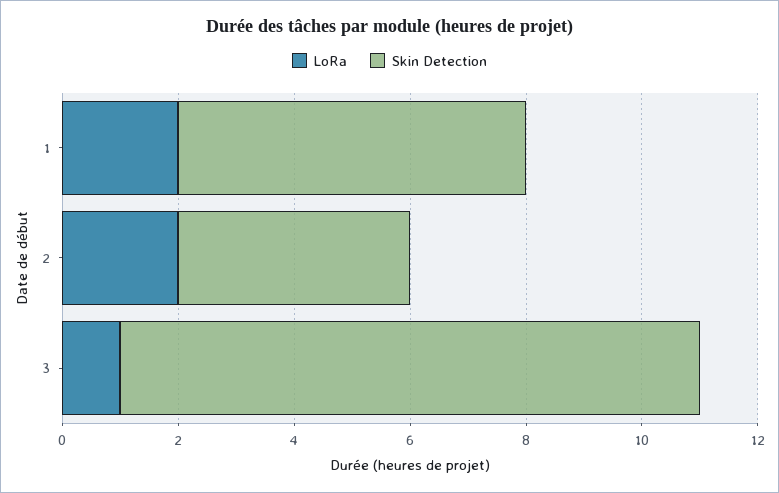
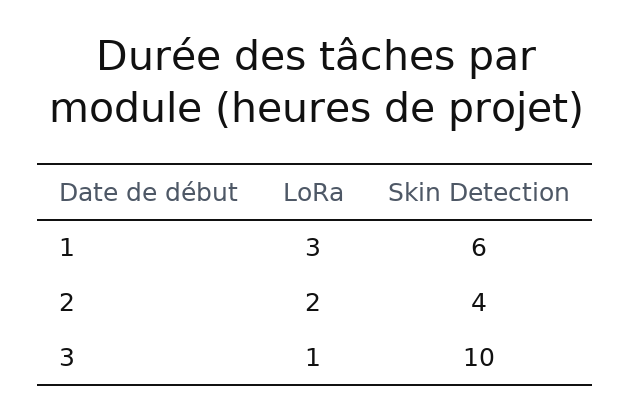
LoRa, 1: 2 -> 3

